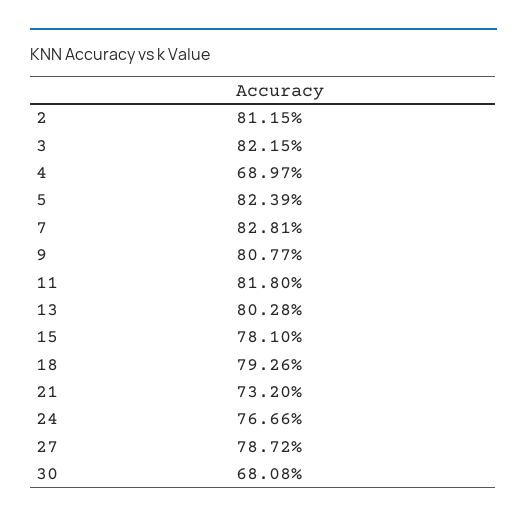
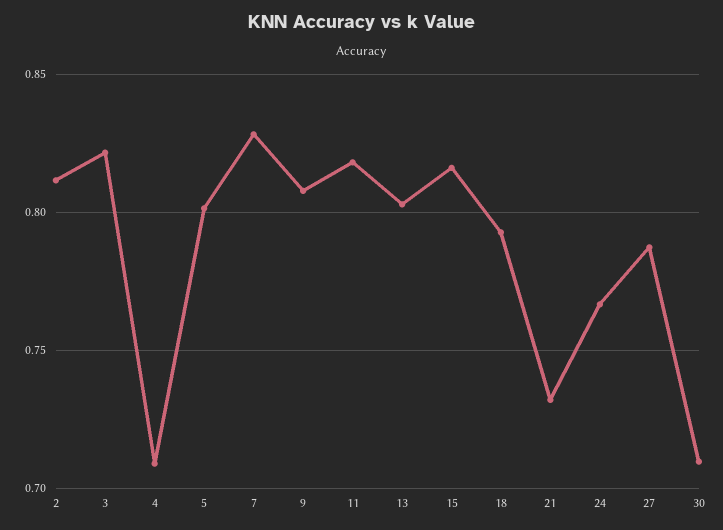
4: 0.6897 -> 0.71
5: 0.8239 -> 0.8
15: 0.781 -> 0.815
30: 0.6808 -> 0.71

